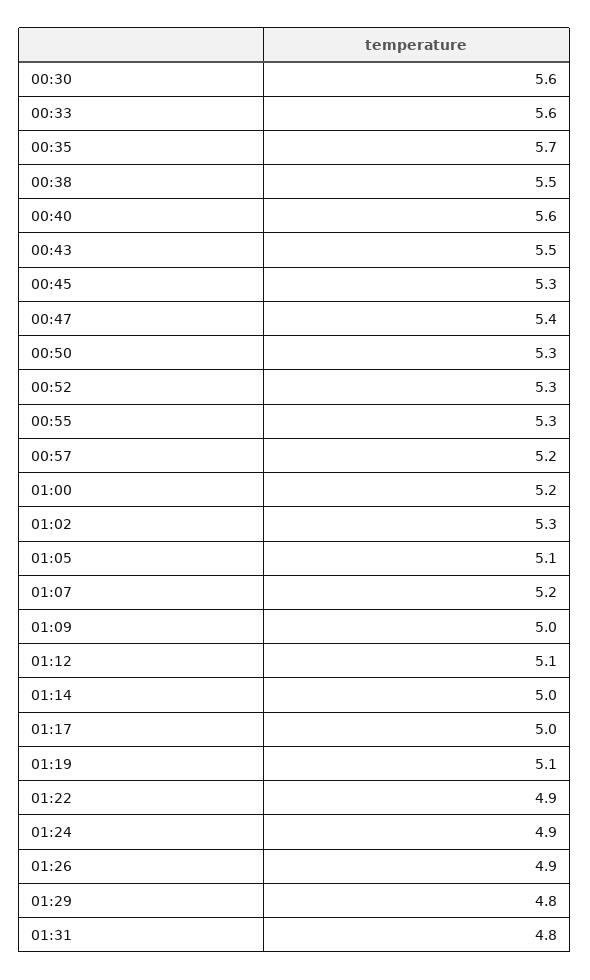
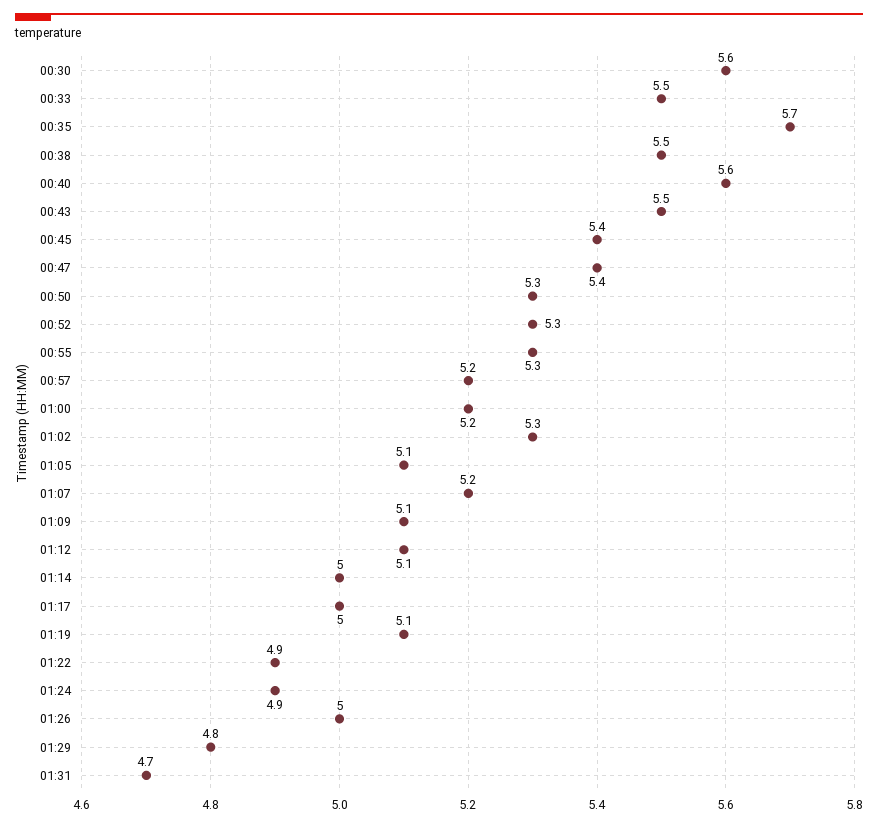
00:33: 5.6 -> 5.5
00:45: 5.3 -> 5.4
01:09: 5 -> 5.1
01:26: 4.9 -> 5
01:31: 4.8 -> 4.7

